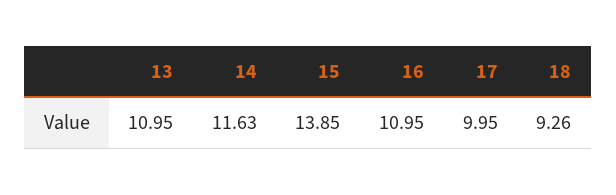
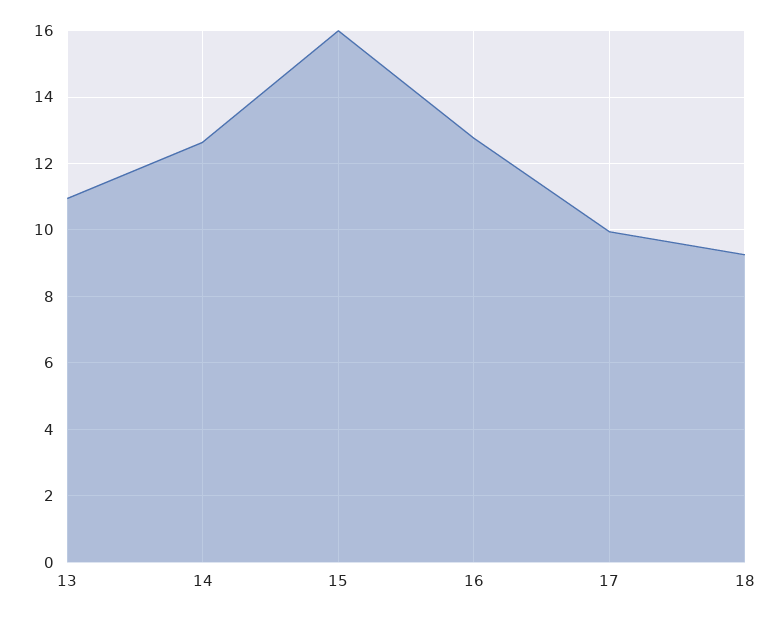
14: 11.63 -> 12.6
15: 13.85 -> 16
16: 10.95 -> 12.8

